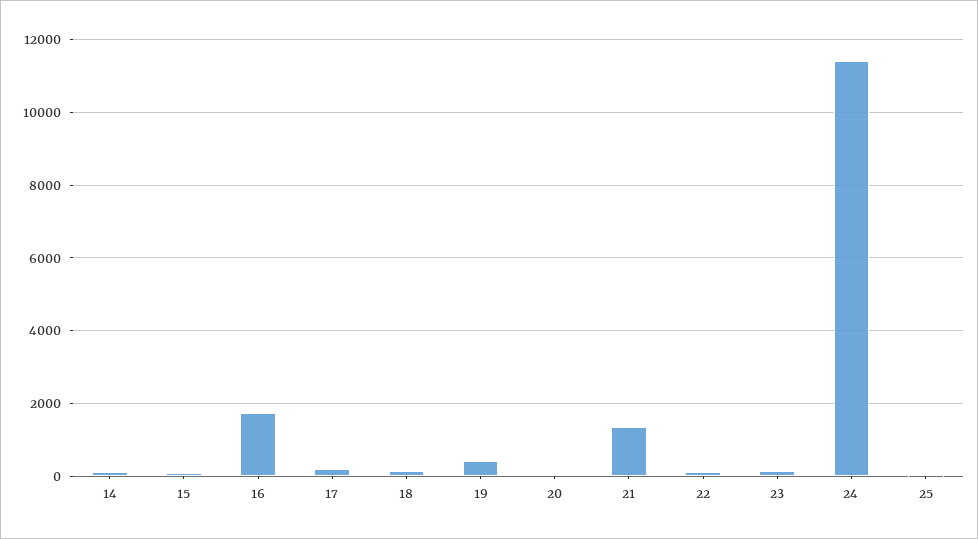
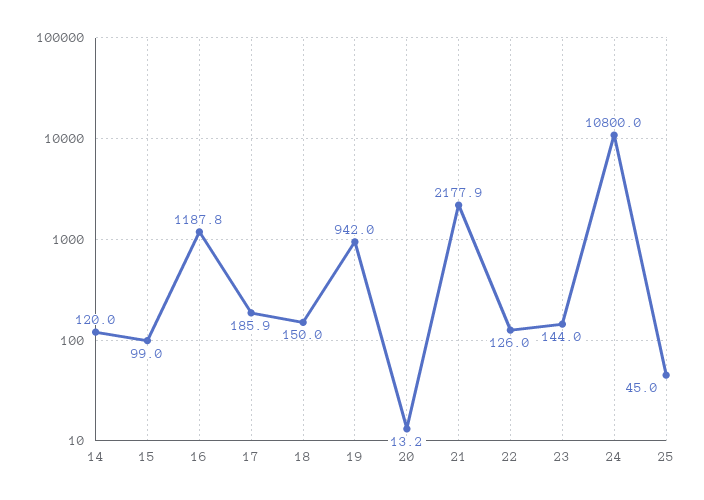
16: 1800 -> 1187.8
19: 400 -> 942
21: 1400 -> 2177.9
24: 11400 -> 10800

